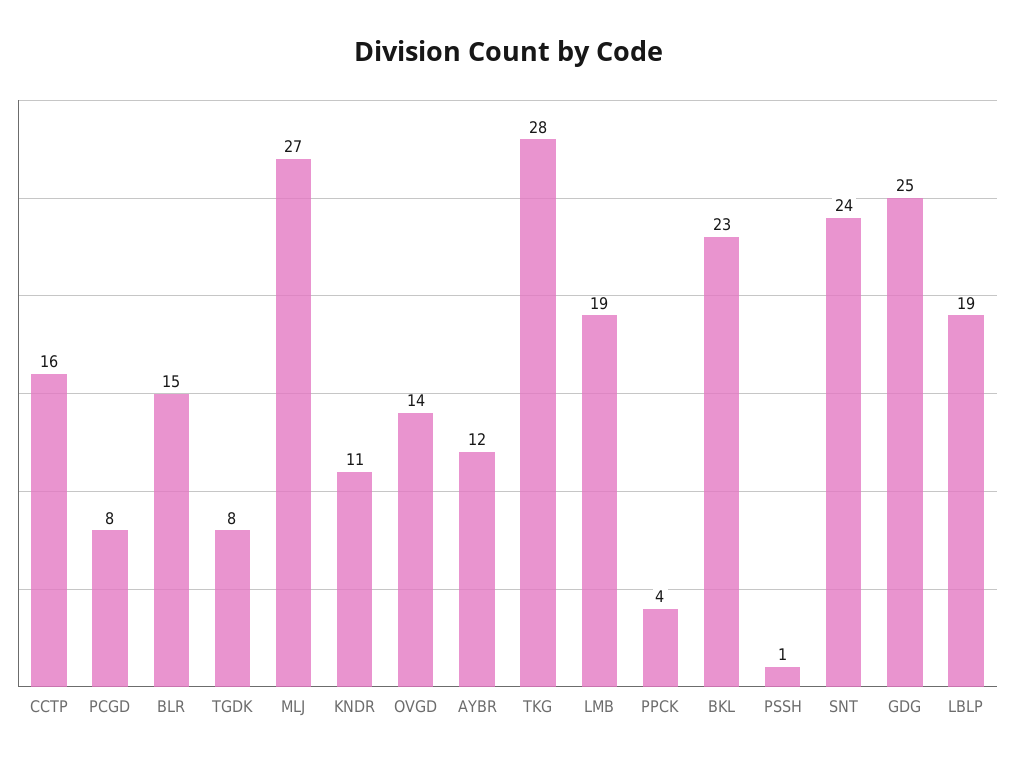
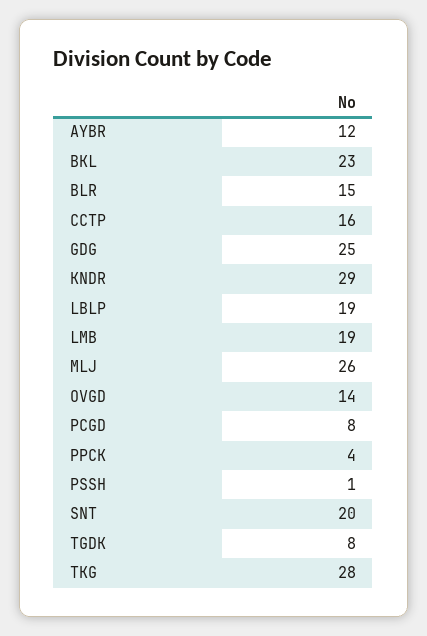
MLJ: 27 -> 26
KNDR: 11 -> 29
SNT: 24 -> 20

